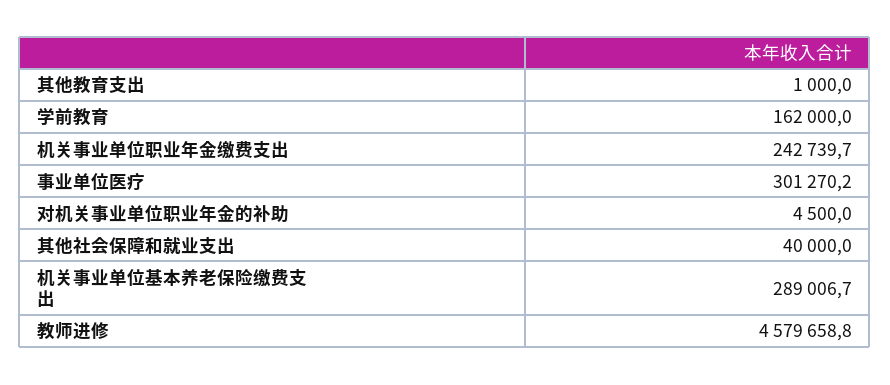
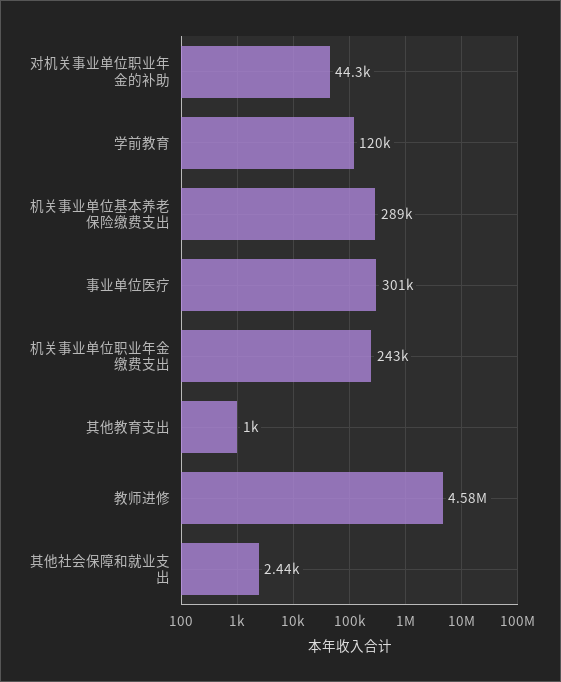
学前教育: 162000 -> 120000
对机关事业单位职业年金的补助: 4500 -> 44300
其他社会保障和就业支出: 40000 -> 2440

